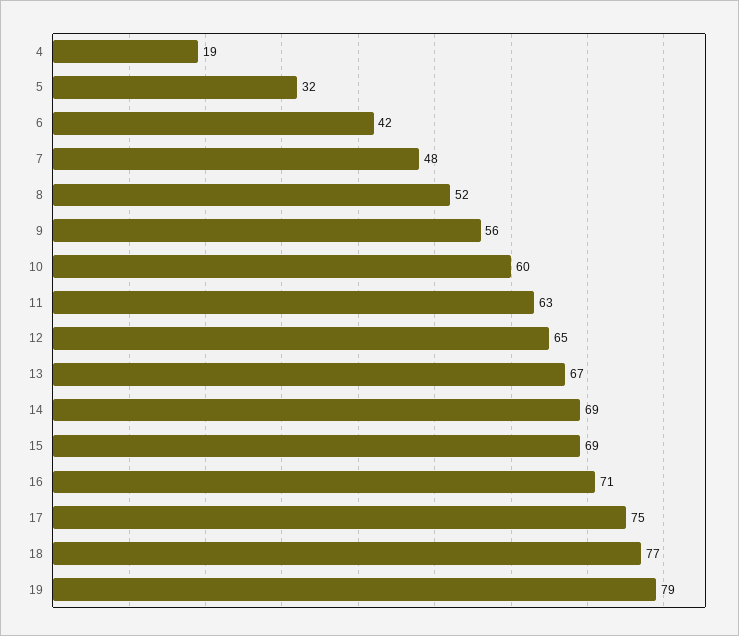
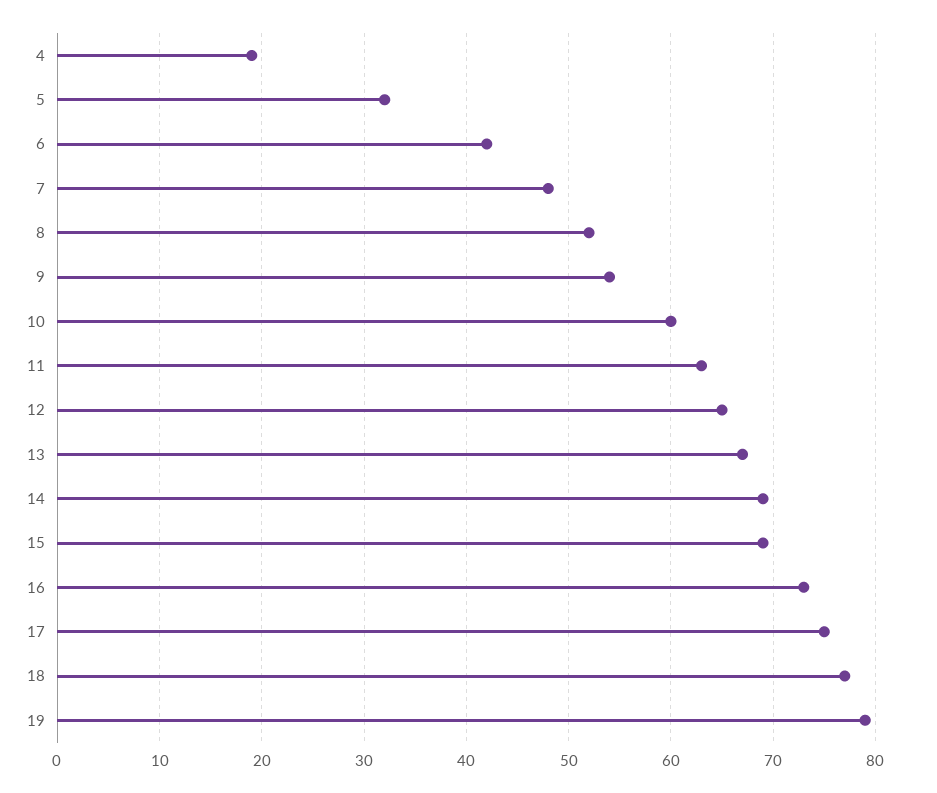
9: 56 -> 54
16: 71 -> 73

